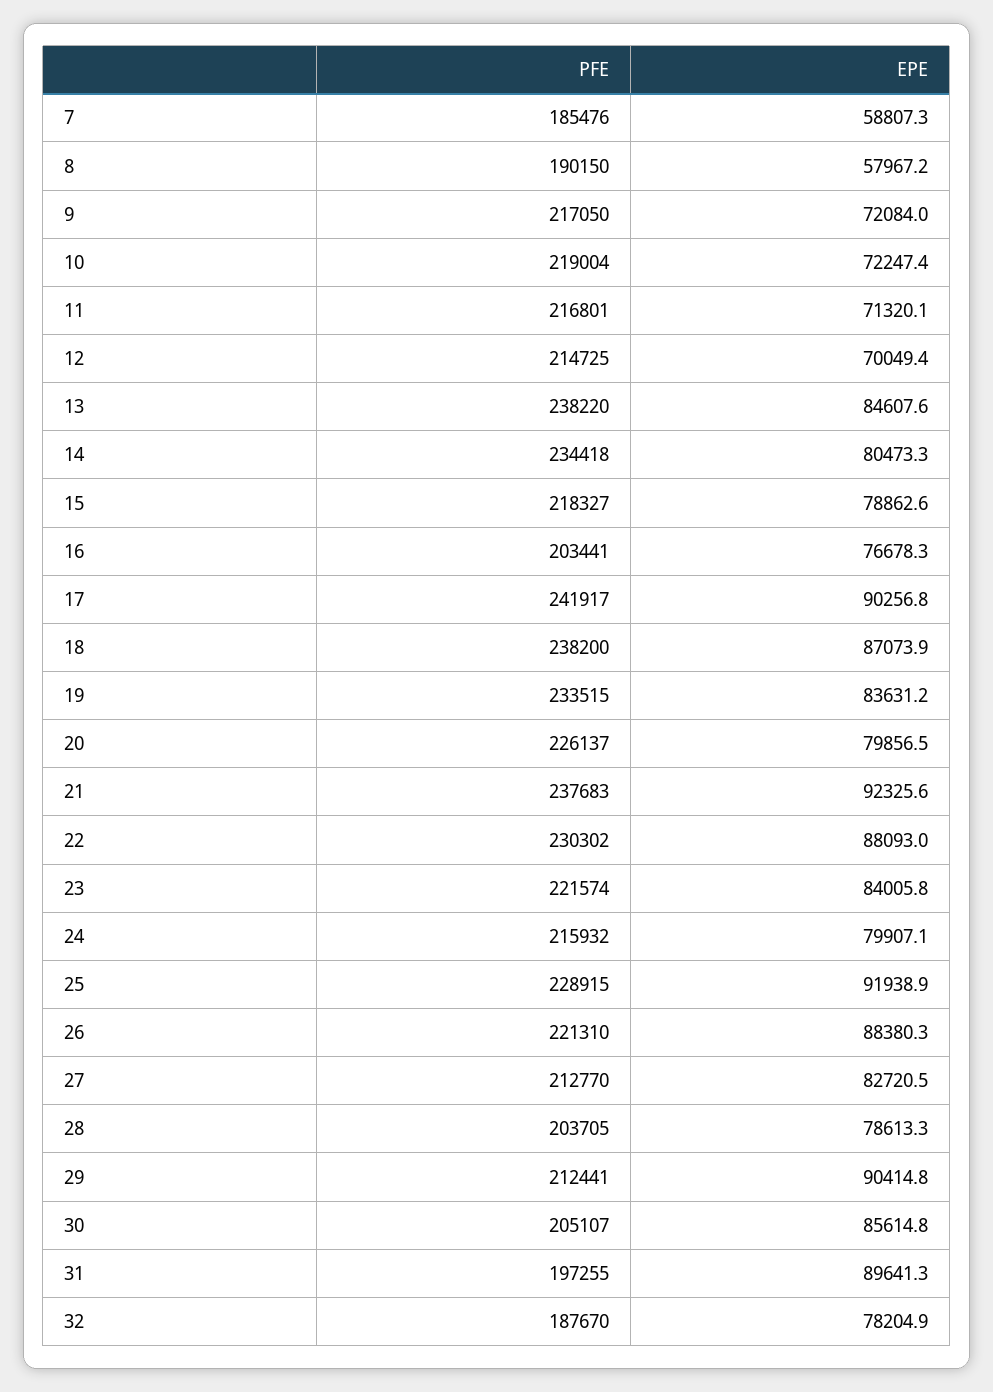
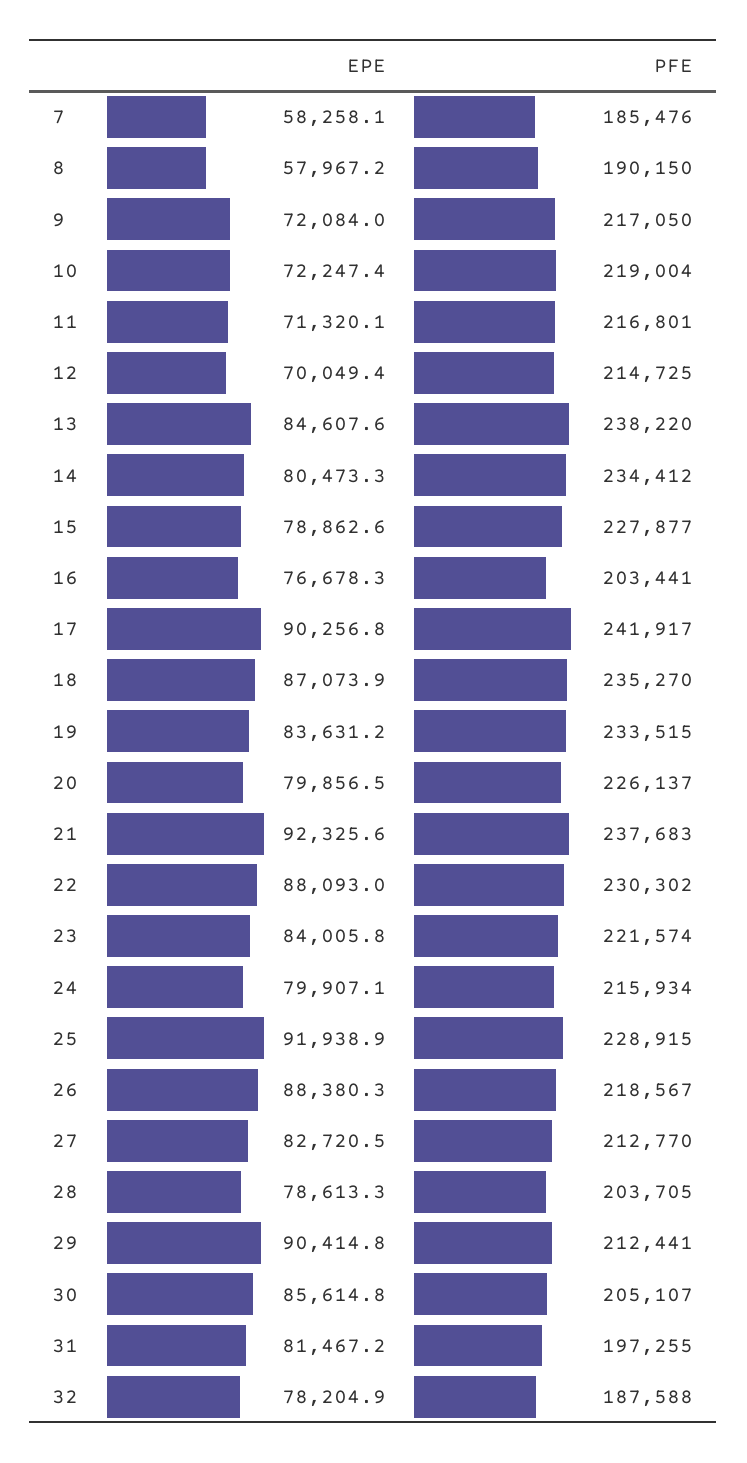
EPE, 7: 58807.3 -> 58258.1
PFE, 14: 234418 -> 234412
PFE, 15: 218327 -> 227877
PFE, 18: 238200 -> 235270
PFE, 24: 215932 -> 215934
PFE, 26: 221310 -> 218567
EPE, 31: 89641.3 -> 81467.2
PFE, 32: 187670 -> 187588

